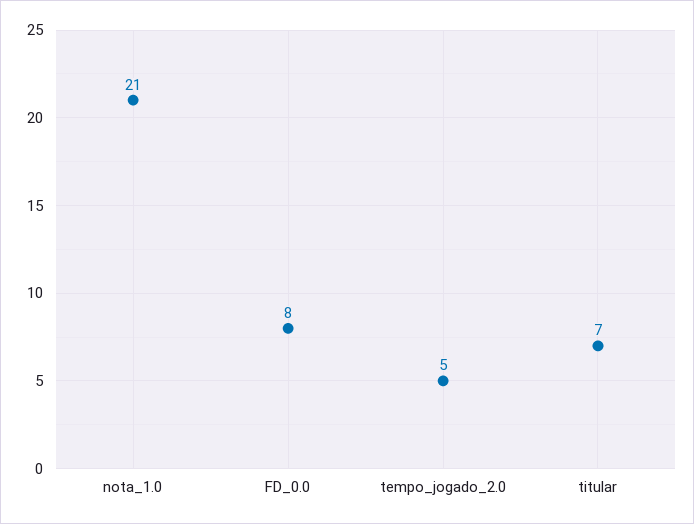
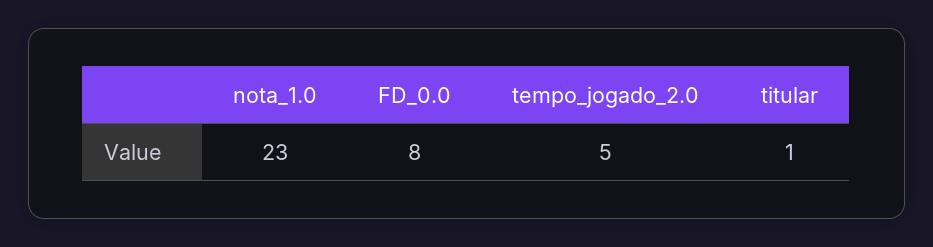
nota_1.0: 21 -> 23
titular: 7 -> 1

